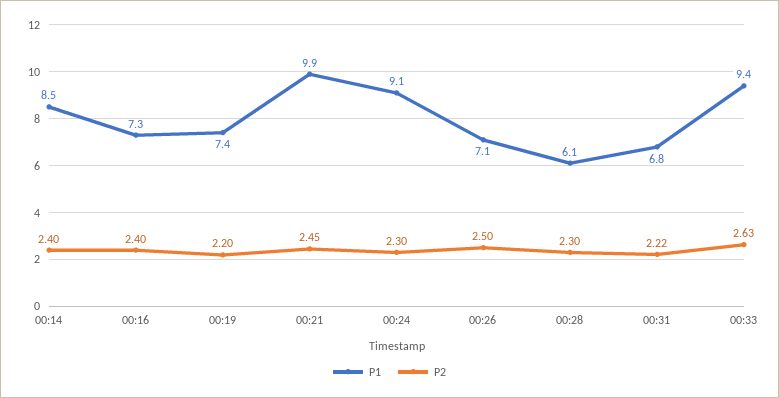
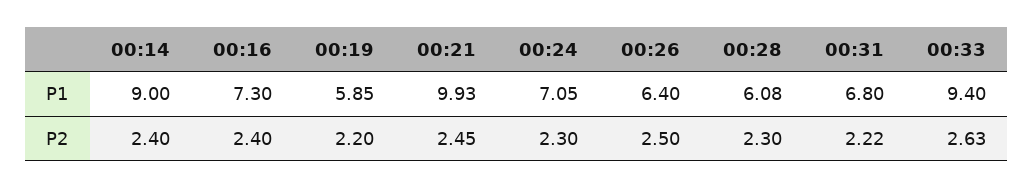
P1, 00:14: 8.5 -> 9
P1, 00:19: 7.4 -> 5.85
P1, 00:24: 9.1 -> 7.05
P1, 00:26: 7.1 -> 6.4

